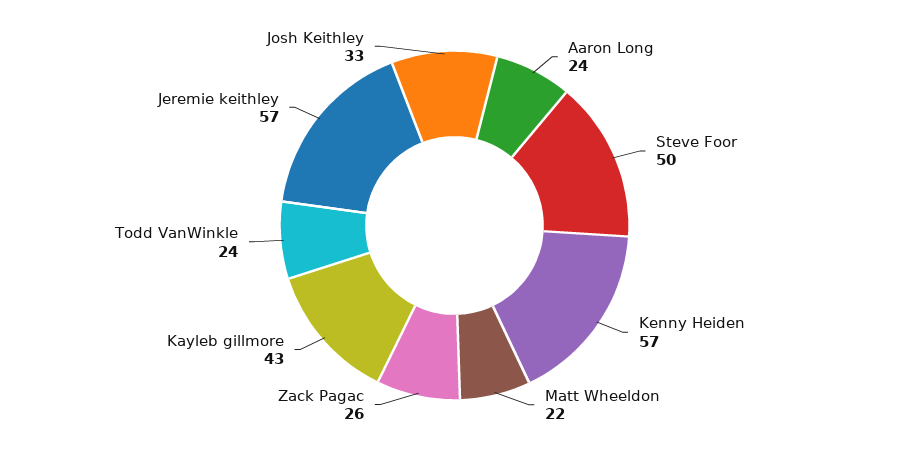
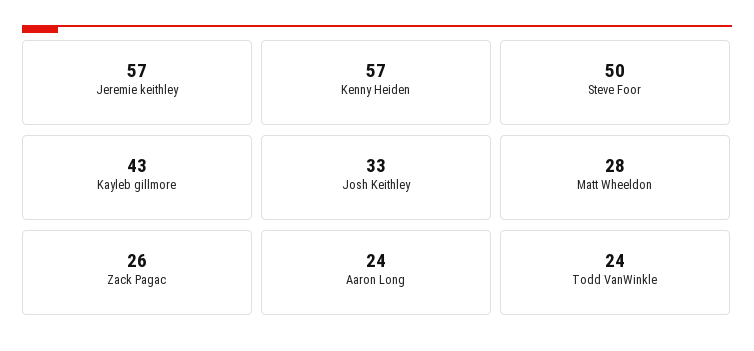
Matt Wheeldon: 22 -> 28

